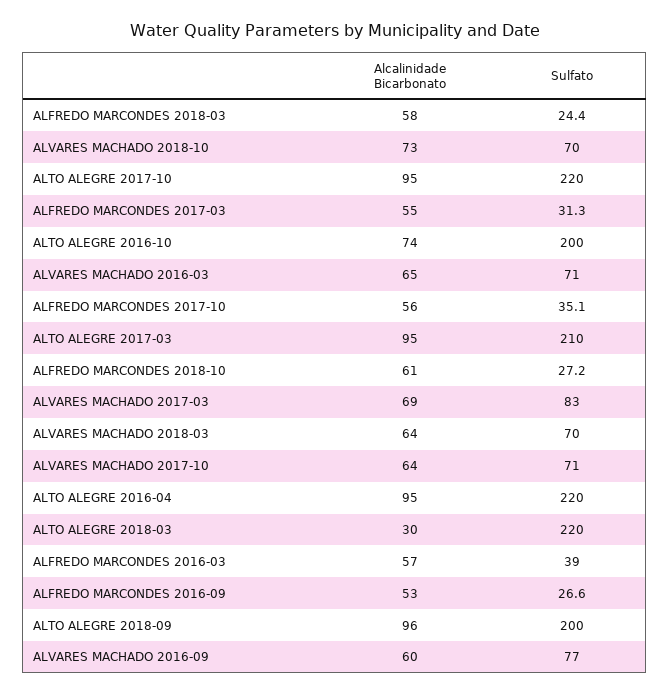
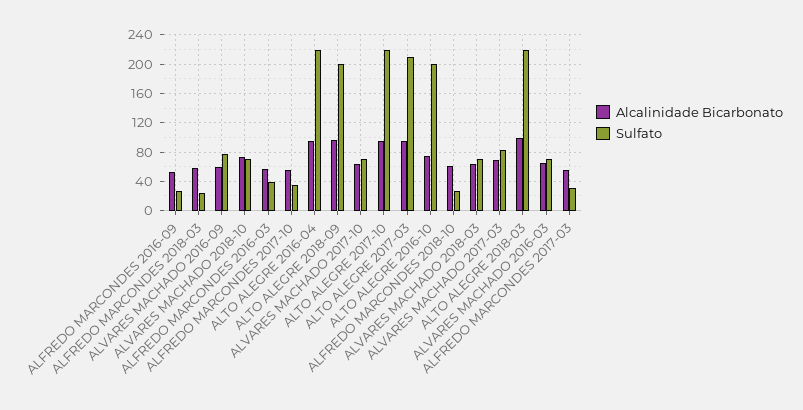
Alcalinidade Bicarbonato, ALTO ALEGRE 2018-03: 30 -> 100

